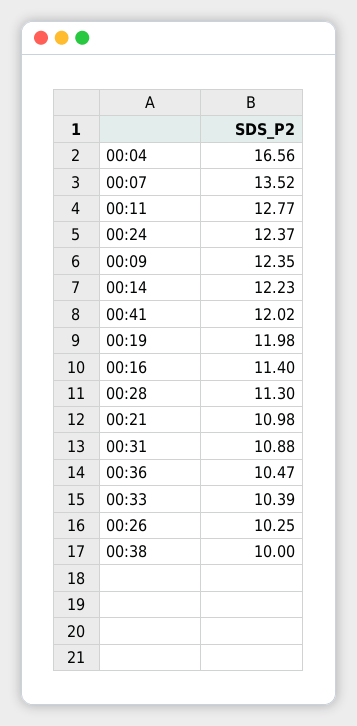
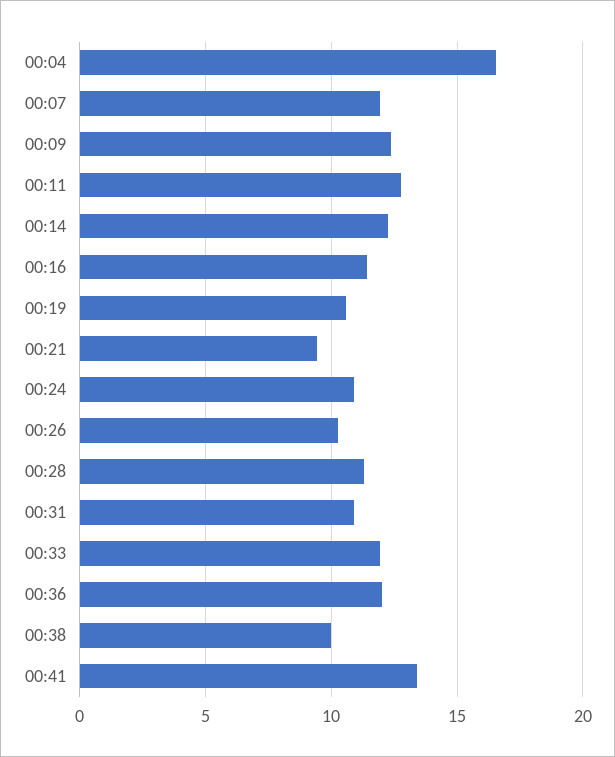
00:07: 13.52 -> 12
00:24: 12.37 -> 11
00:41: 12.02 -> 13.5
00:19: 11.98 -> 10.5
00:21: 10.98 -> 9.5
00:36: 10.47 -> 12
00:33: 10.39 -> 12

